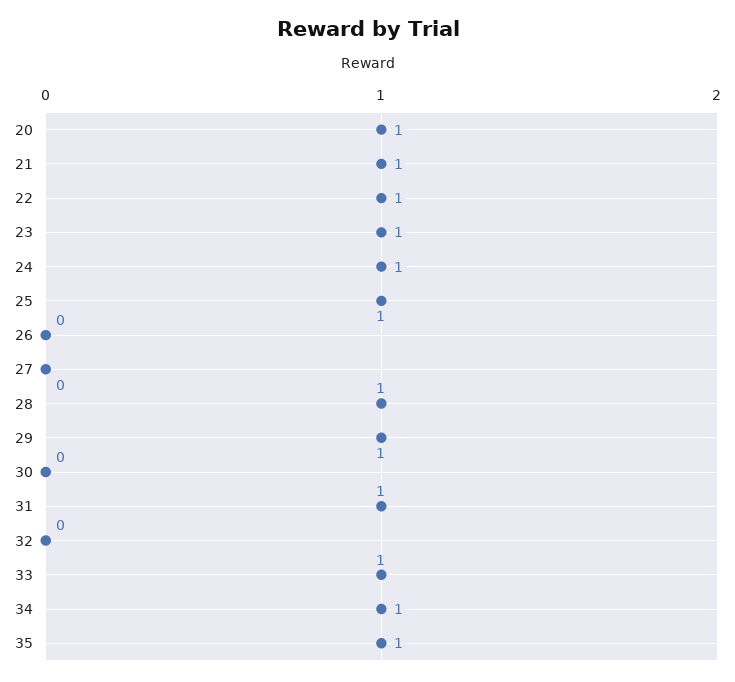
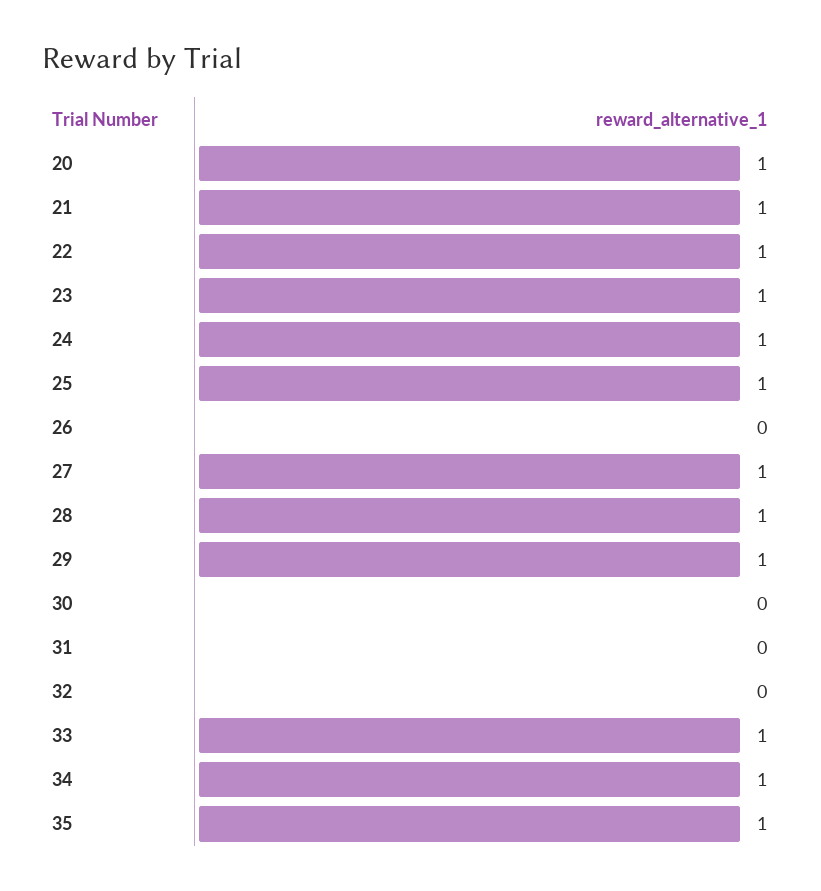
27: 0 -> 1
31: 1 -> 0

